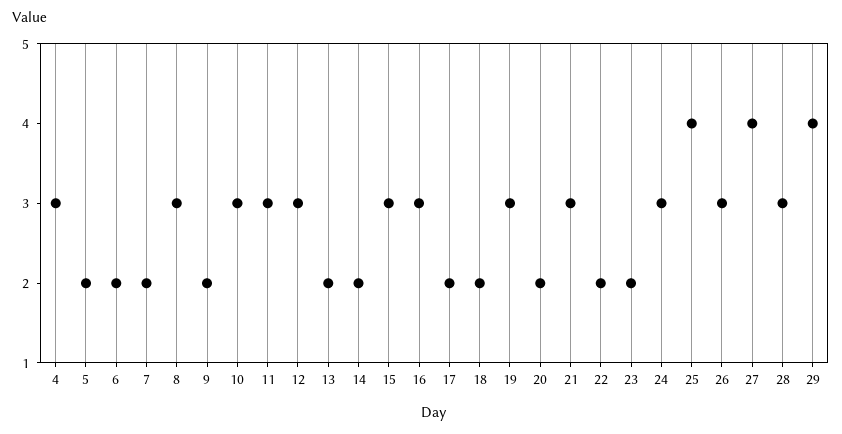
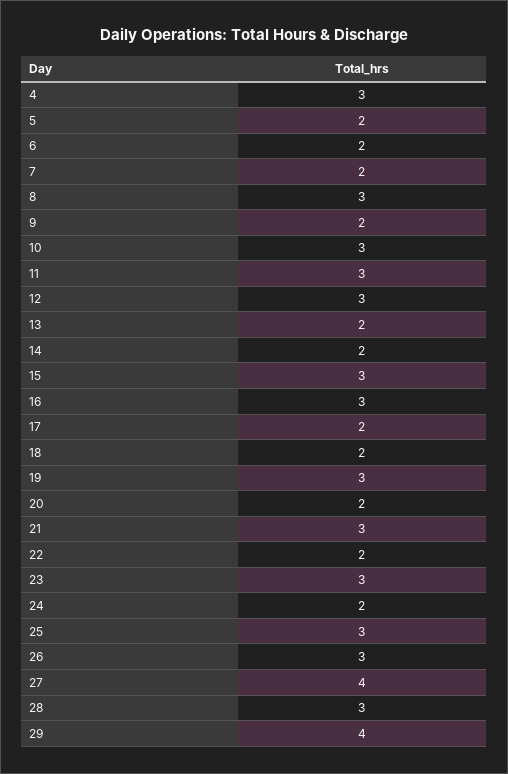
23: 2 -> 3
24: 3 -> 2
25: 4 -> 3

